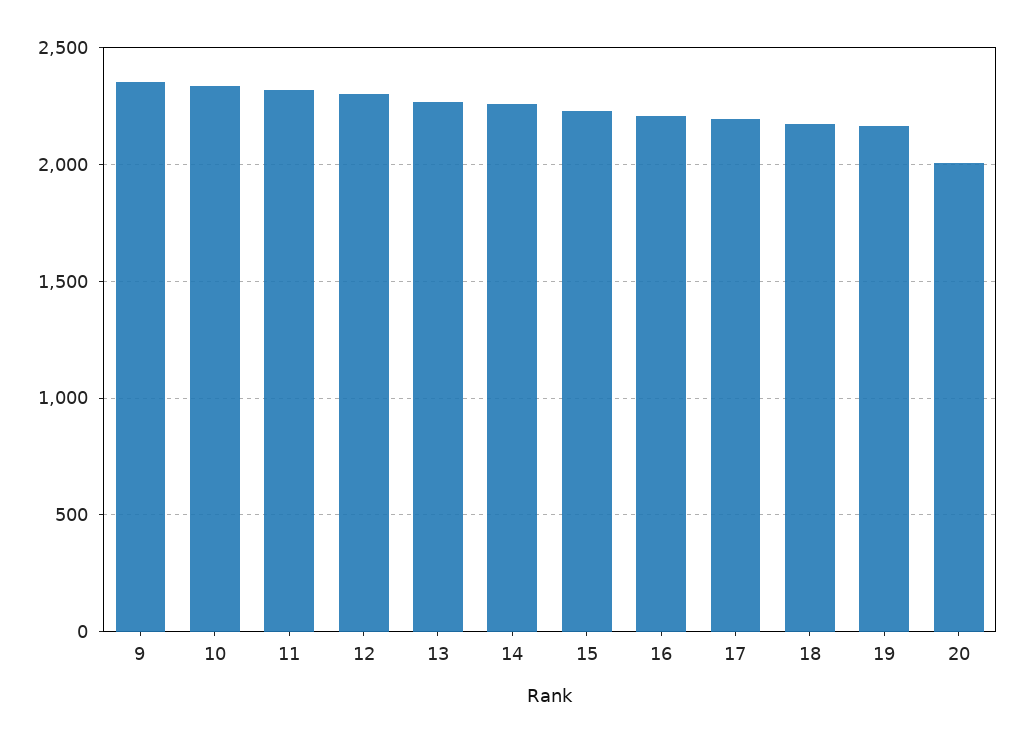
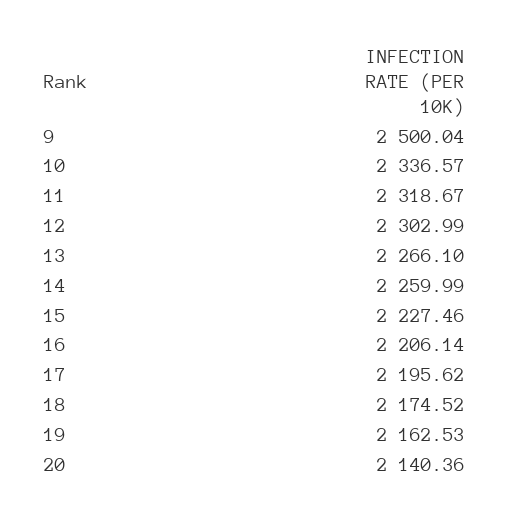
9: 2350 -> 2500.04
20: 2000 -> 2140.36

